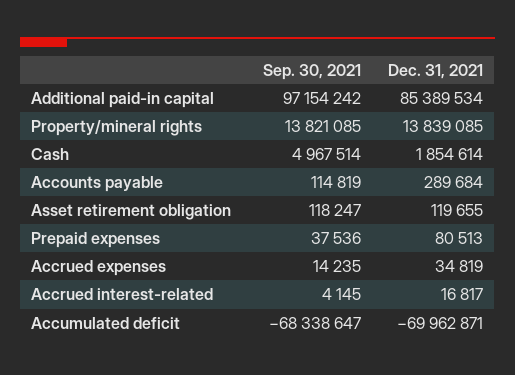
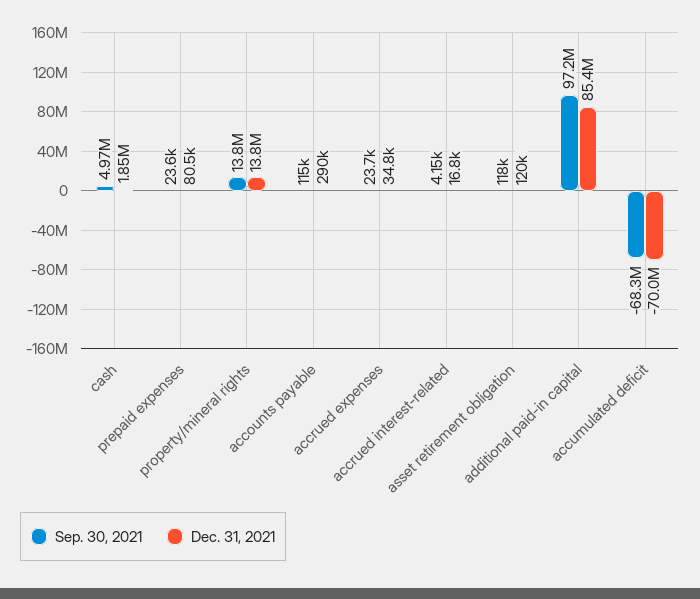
Sep. 30, 2021, Prepaid expenses: 37536 -> 23600
Sep. 30, 2021, Accrued expenses: 14235 -> 23700

